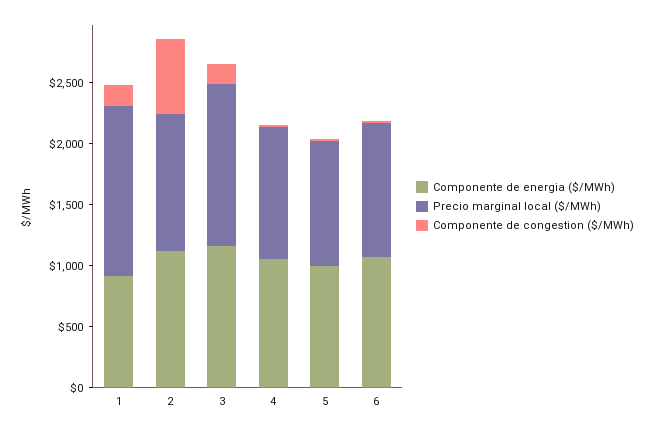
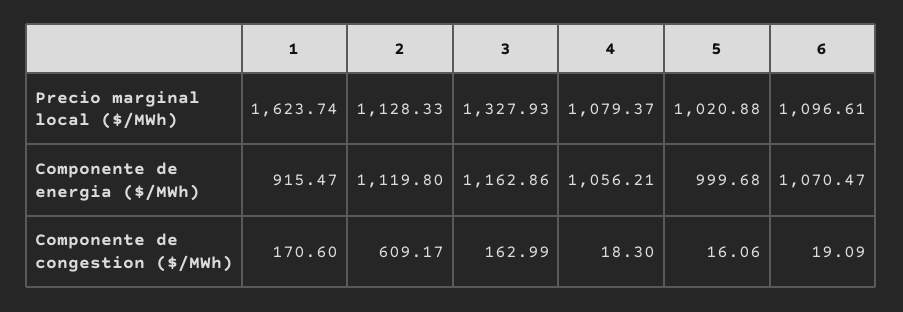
Precio marginal local ($/MWh), 1: 1400 -> 1623.74

